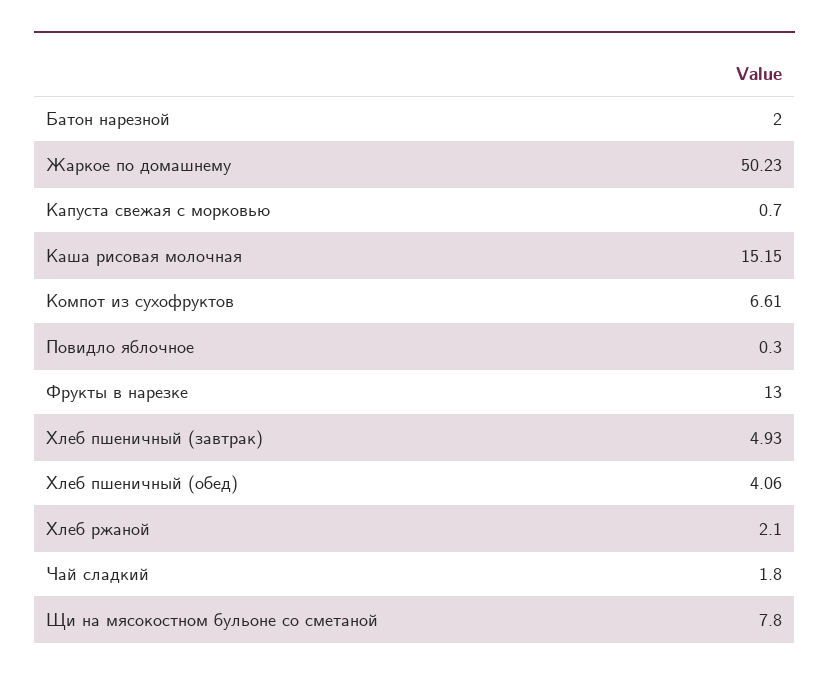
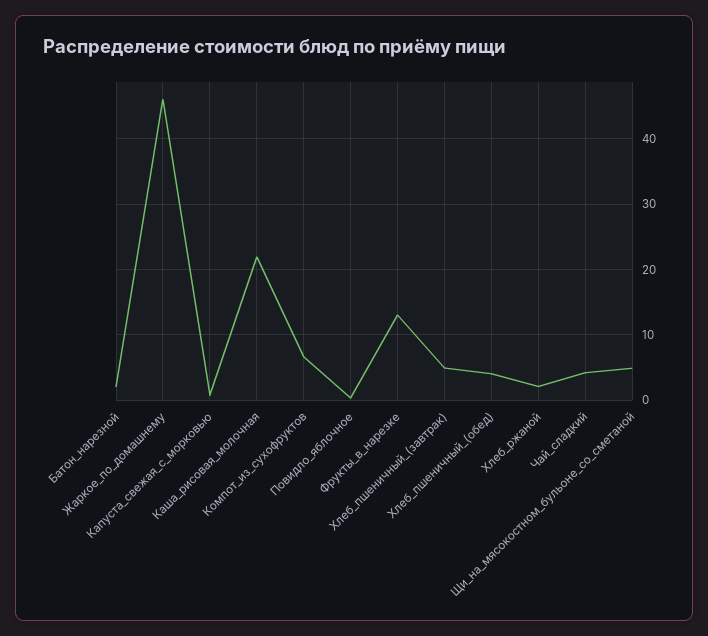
Жаркое по домашнему: 50.23 -> 46
Каша рисовая молочная: 15.15 -> 22
Чай сладкий: 1.8 -> 4
Щи на мясокостном бульоне со сметаной: 7.8 -> 5

